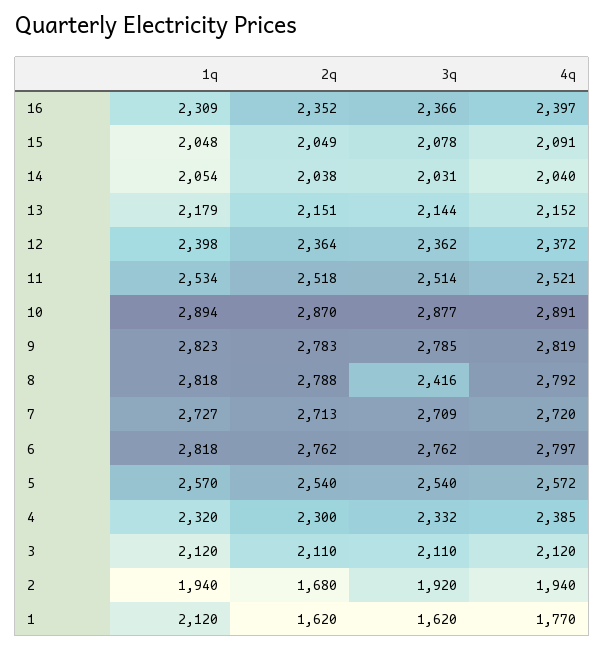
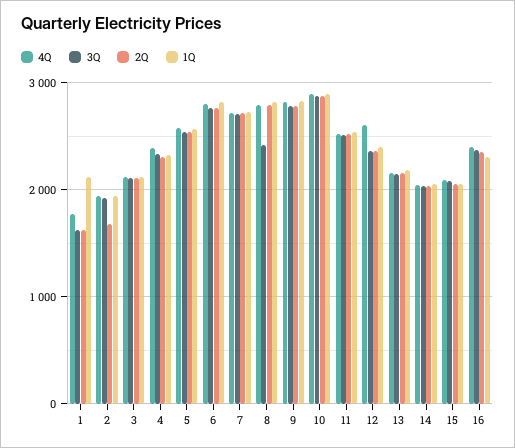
4q, 12: 2372 -> 2600

